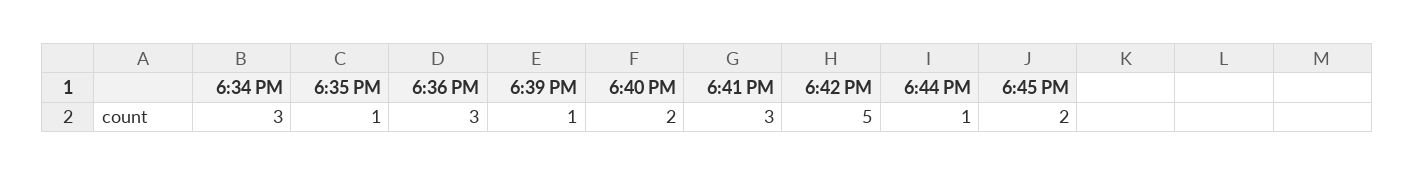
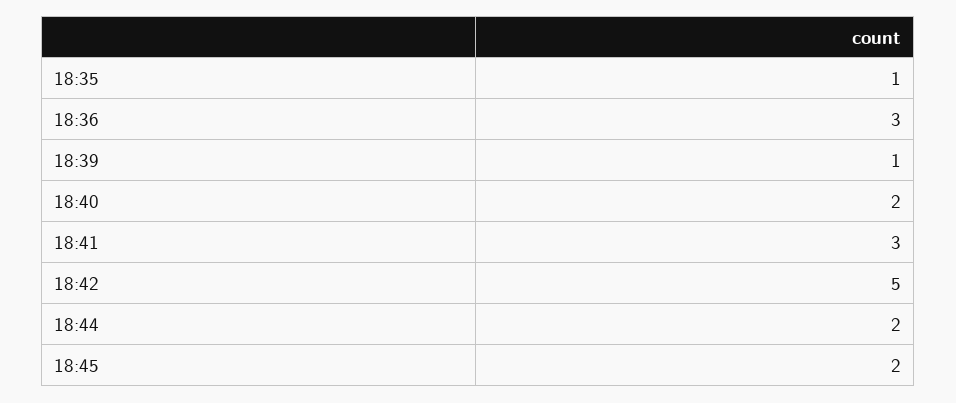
6:34 PM: 3 -> none
6:44 PM: 1 -> 2

